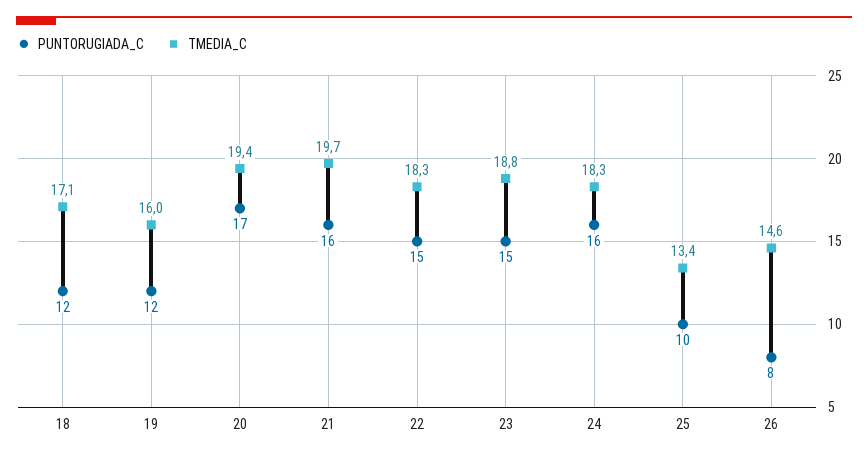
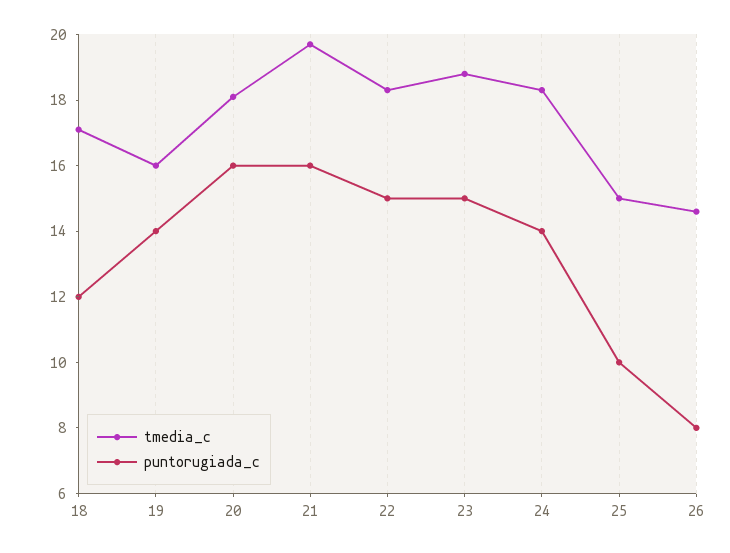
PUNTORUGIADA_C, 19: 12 -> 14
PUNTORUGIADA_C, 20: 17 -> 16
TMEDIA_C, 20: 19.4 -> 18
PUNTORUGIADA_C, 24: 16 -> 14
TMEDIA_C, 25: 13.4 -> 15

